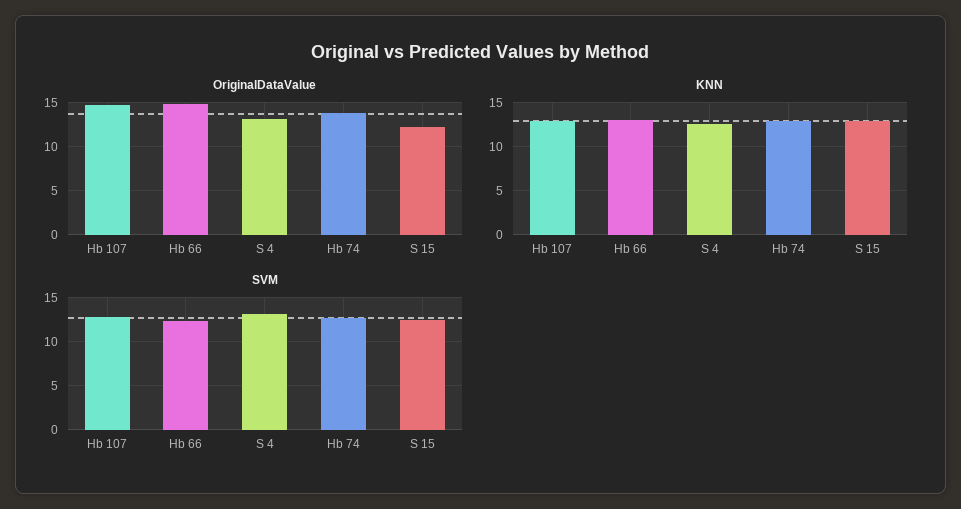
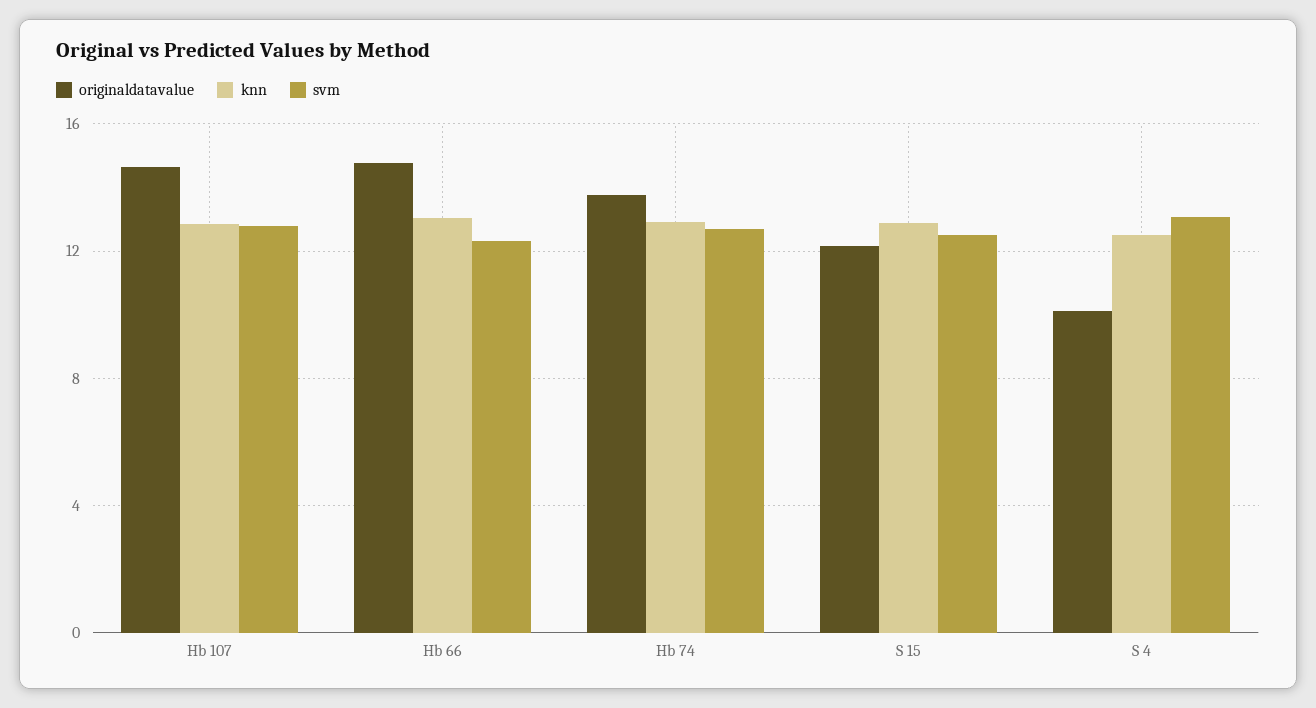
OriginalDataValue, S 4: 13 -> 10

